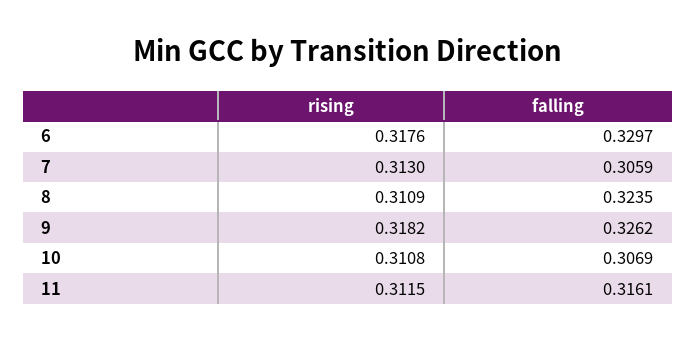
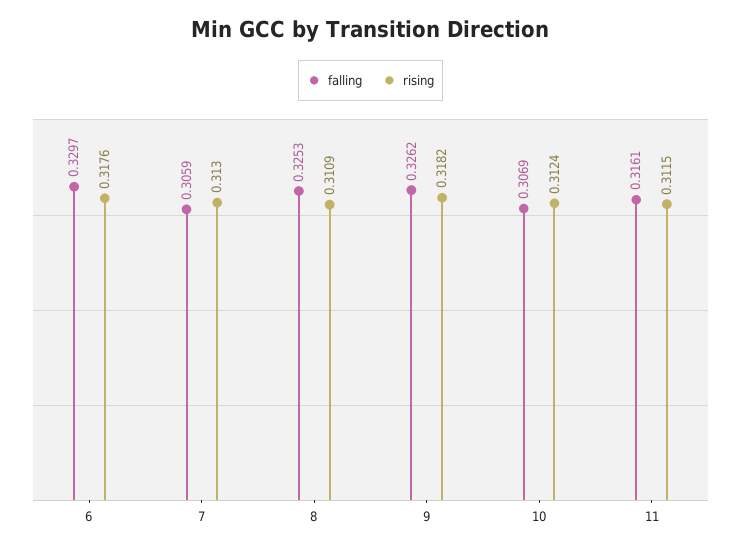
falling, 8: 0.3235 -> 0.3253
rising, 10: 0.3108 -> 0.3124

